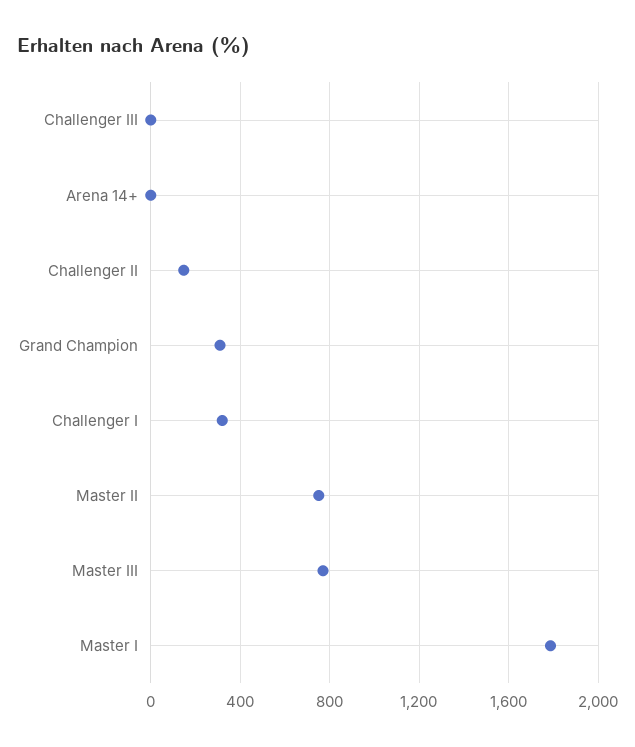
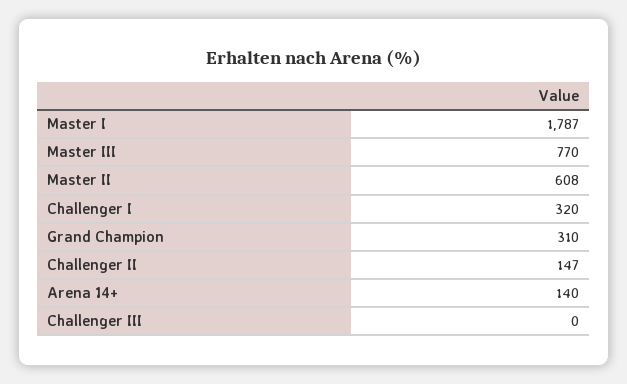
Arena 14+: 0 -> 140
Master II: 750 -> 608

